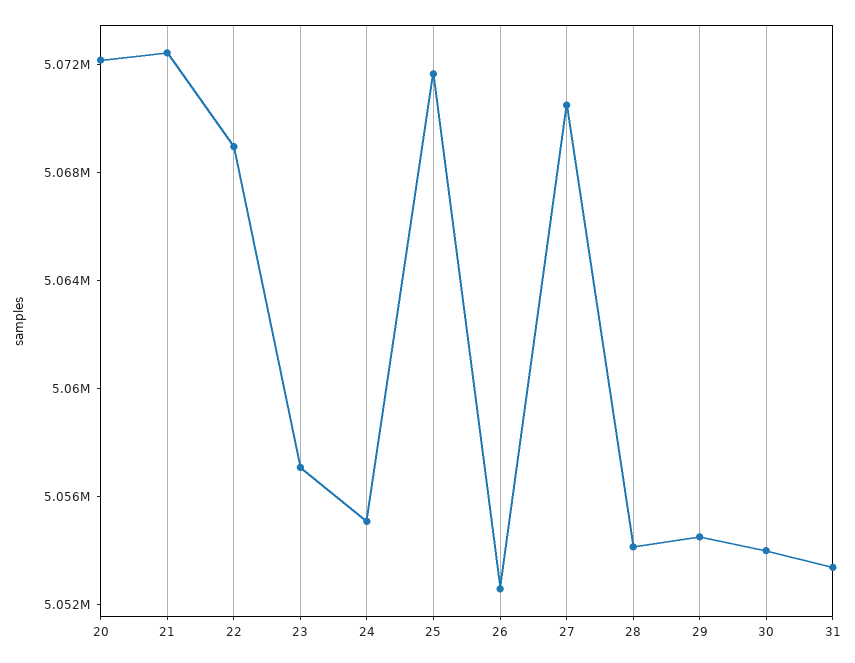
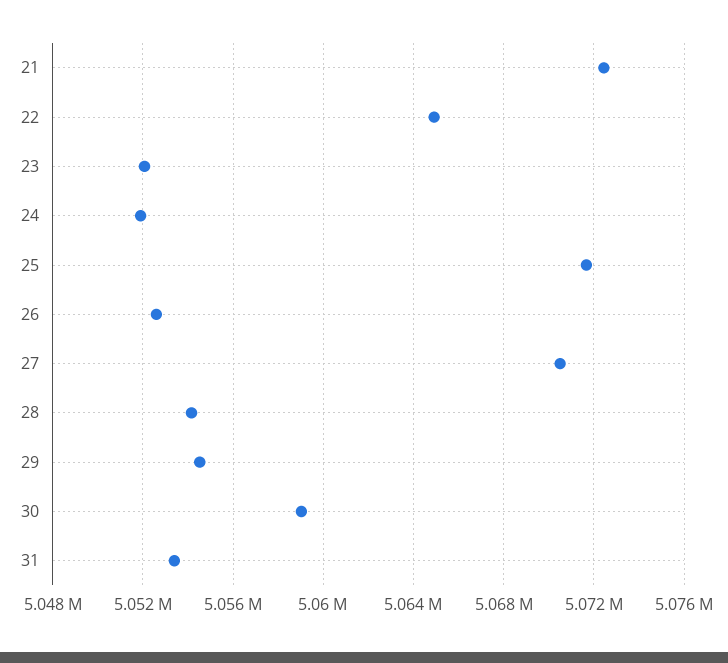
20: 5072000 -> none
22: 5069000 -> 5065000
23: 5057000 -> 5052000
24: 5055000 -> 5052000
30: 5054000 -> 5059000

